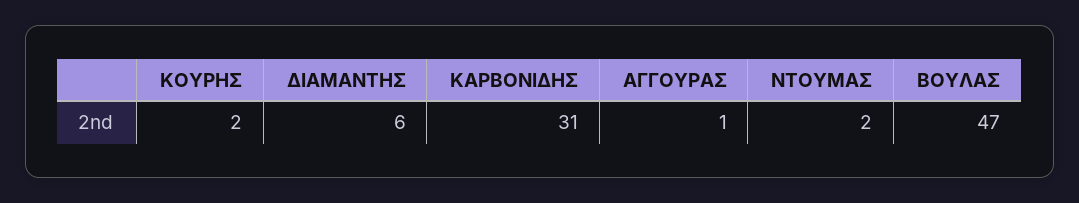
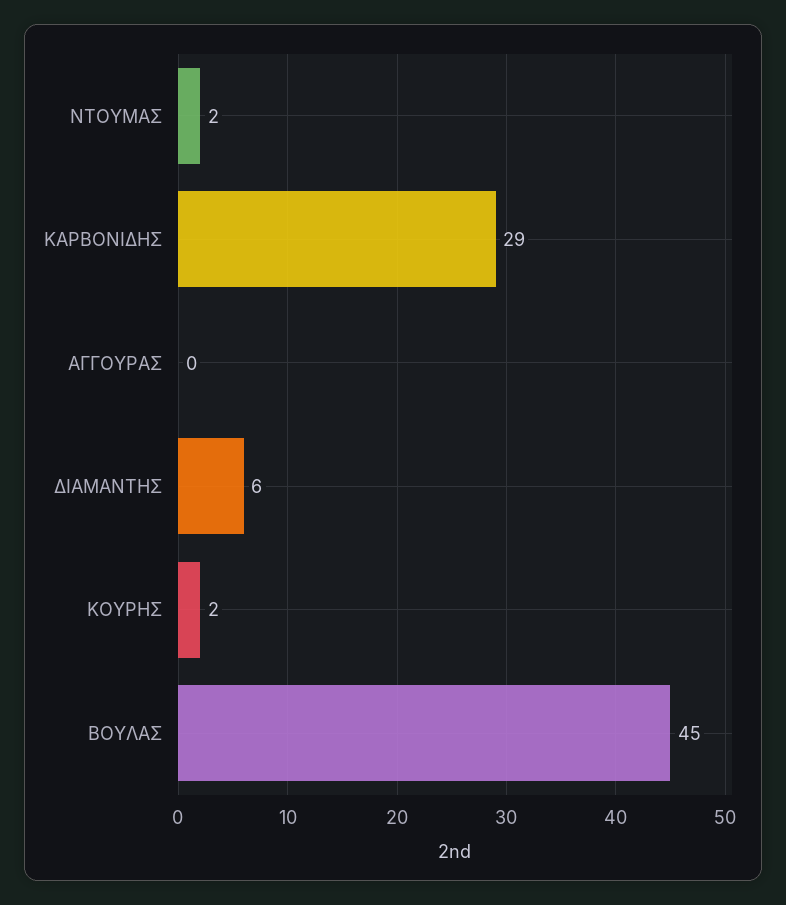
ΚΑΡΒΟΝΙΔΗΣ: 31 -> 29
ΑΓΓΟΥΡΑΣ: 1 -> 0
ΒΟΥΛΑΣ: 47 -> 45

